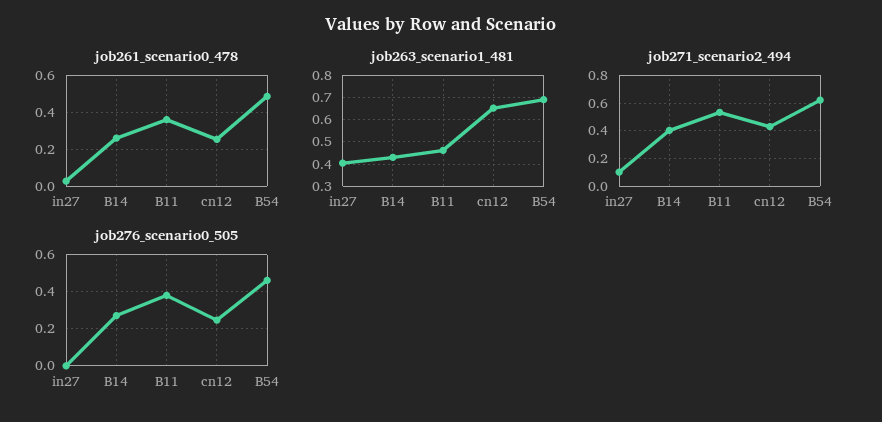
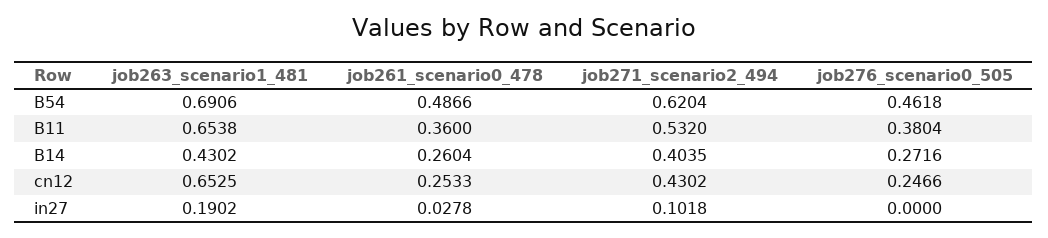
job263_scenario1_481, in27: 0.4 -> 0.1902
job263_scenario1_481, B11: 0.45 -> 0.6538

